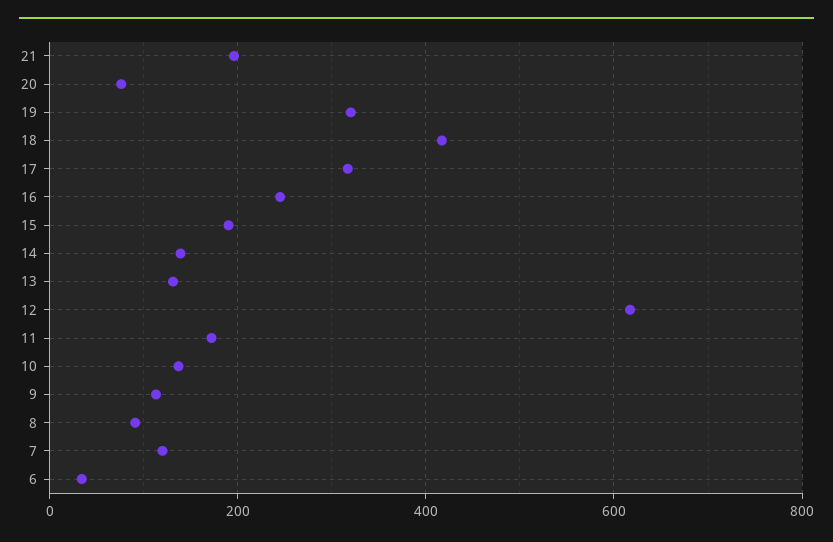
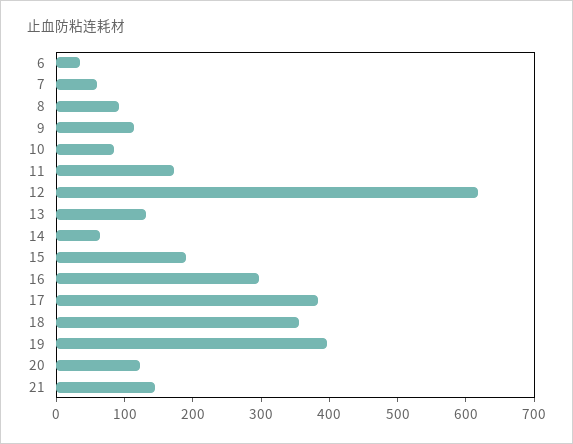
21: 200 -> 140
20: 80 -> 120
19: 320 -> 400
18: 420 -> 360
17: 320 -> 380
16: 240 -> 300
14: 140 -> 60
10: 140 -> 80
7: 120 -> 60

